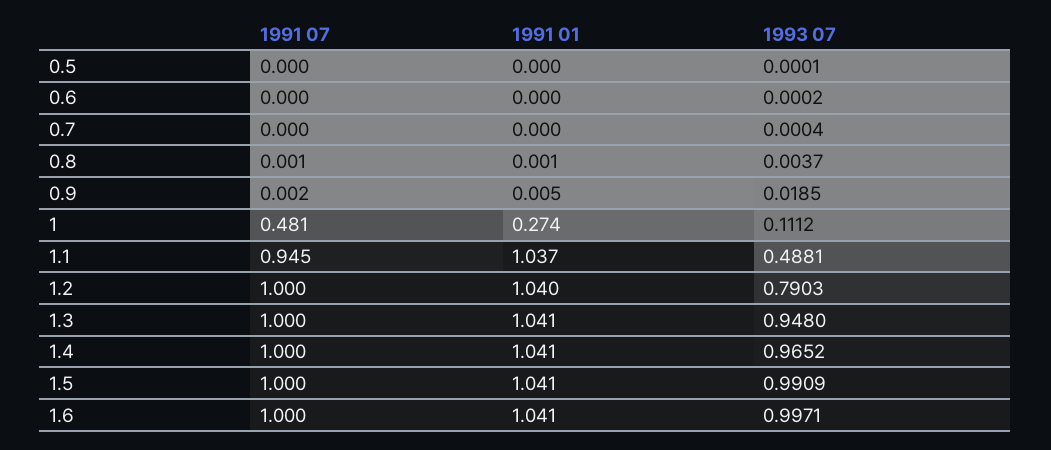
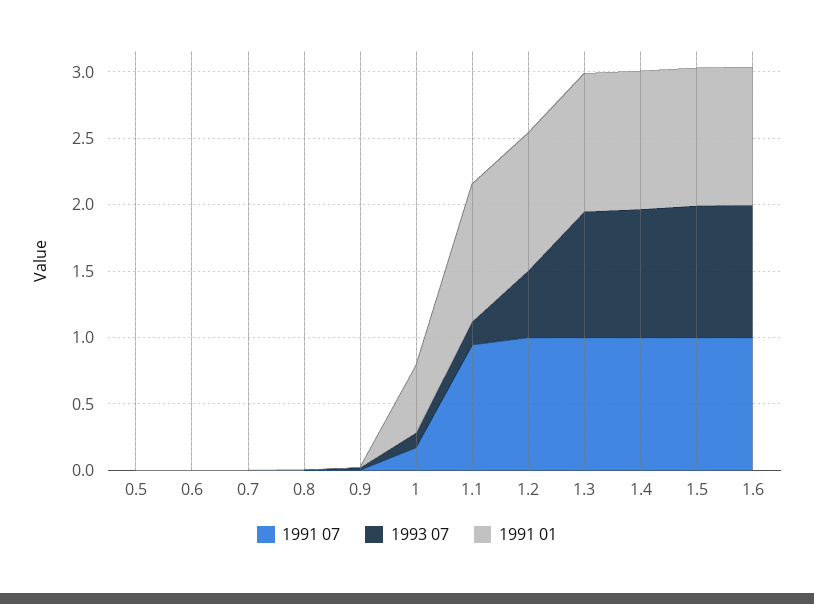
1991 07, 1: 0.481 -> 0.2
1991 01, 1: 0.274 -> 0.5
1993 07, 1.1: 0.4881 -> 0.2
1993 07, 1.2: 0.7903 -> 0.5

